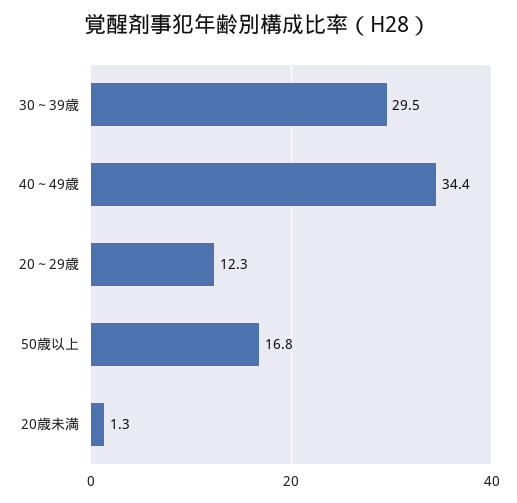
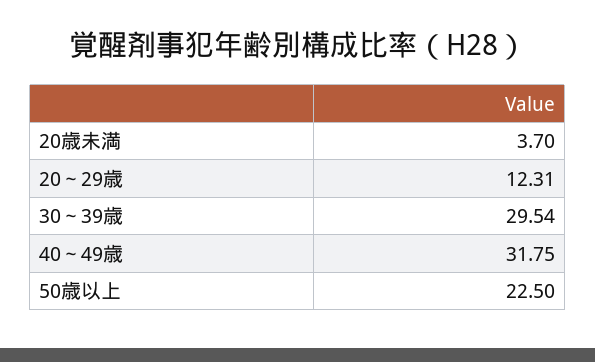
40～49歳: 34.4 -> 31.75
50歳以上: 16.8 -> 22.5
20歳未満: 1.3 -> 3.7

